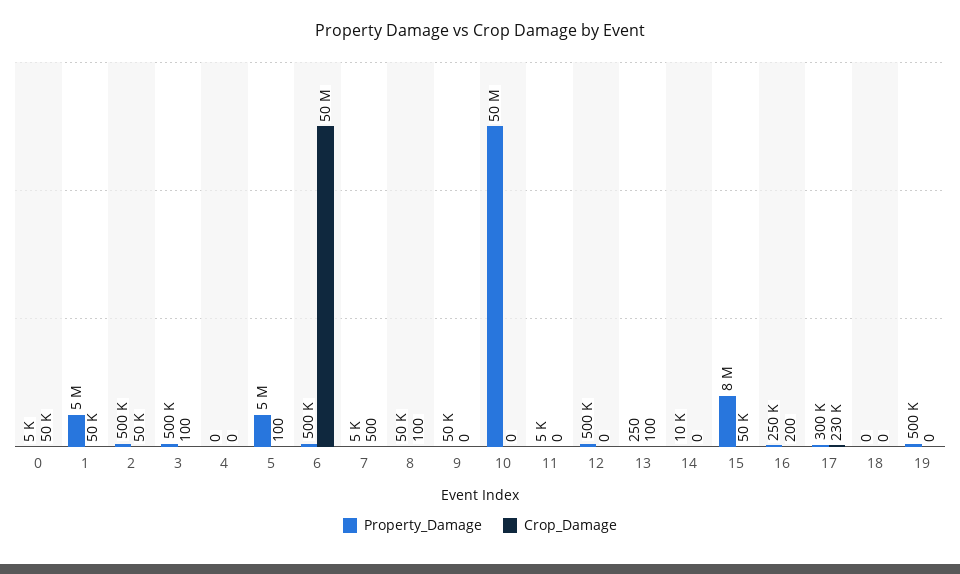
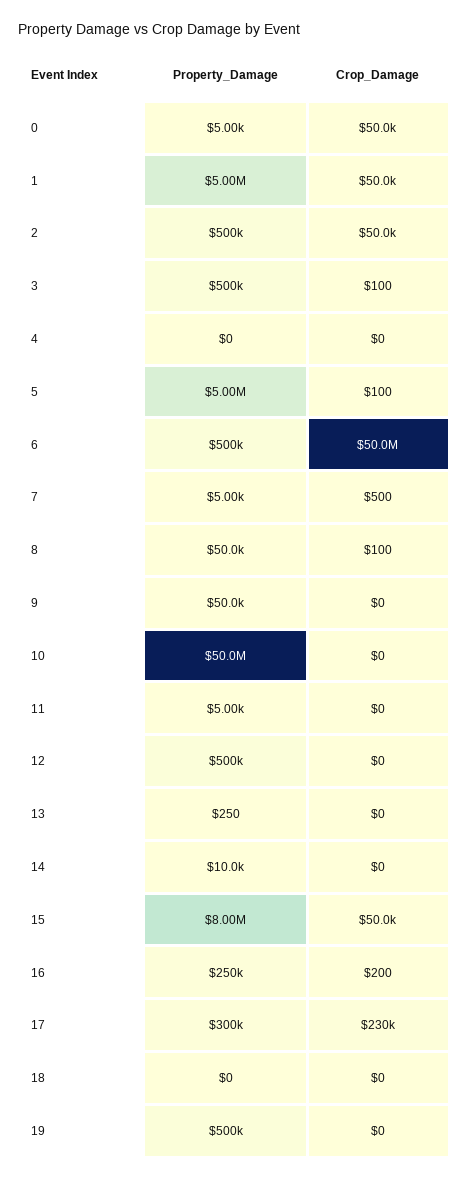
Crop_Damage, 13: 100 -> 0

